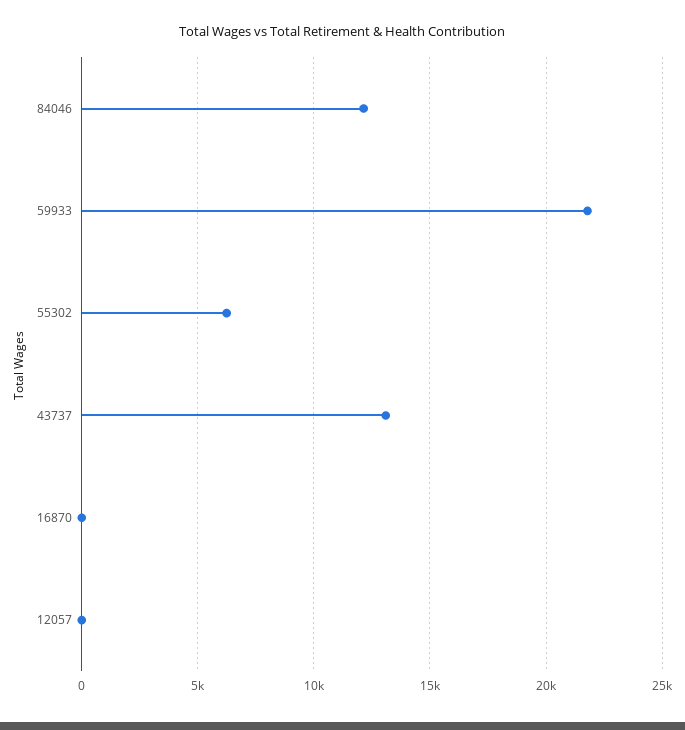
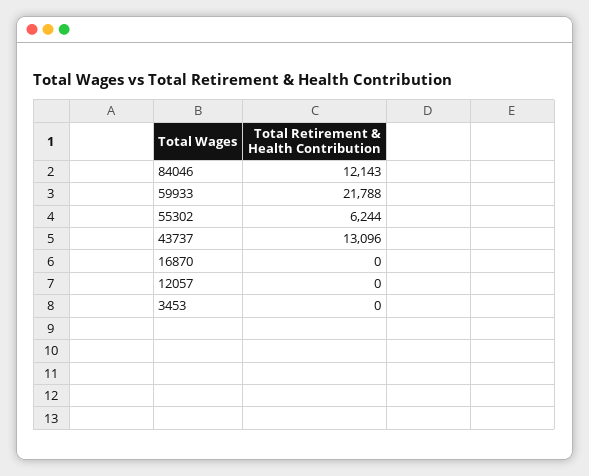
3453: none -> 0

